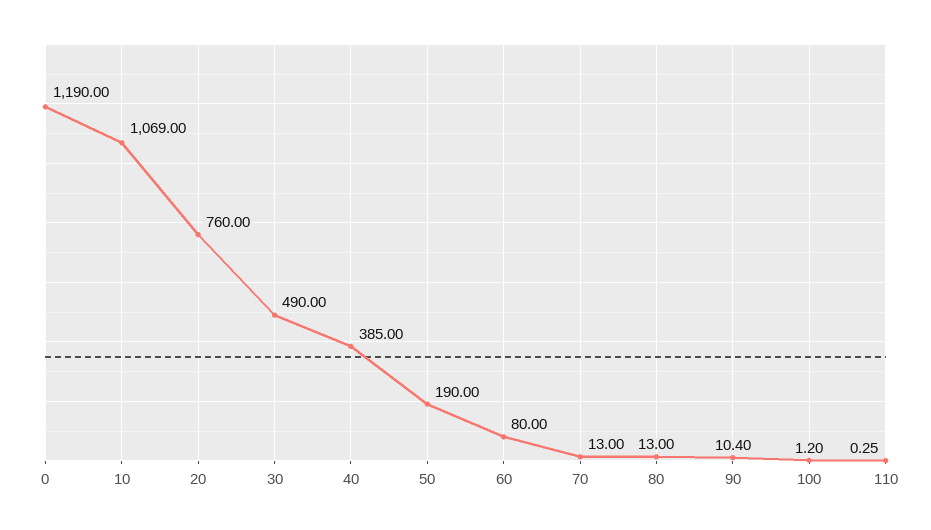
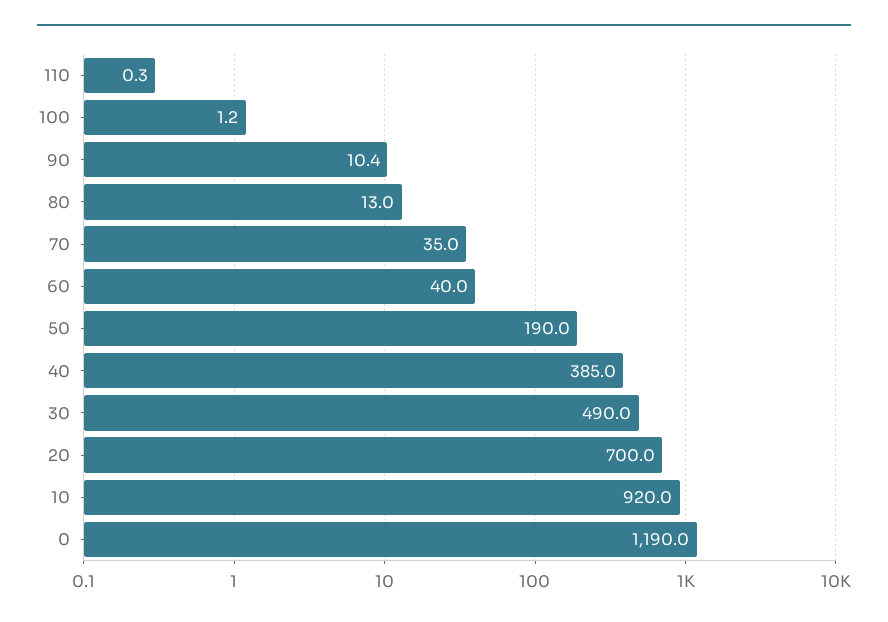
10: 1069 -> 920
20: 760 -> 700
60: 80 -> 40
70: 13 -> 35

